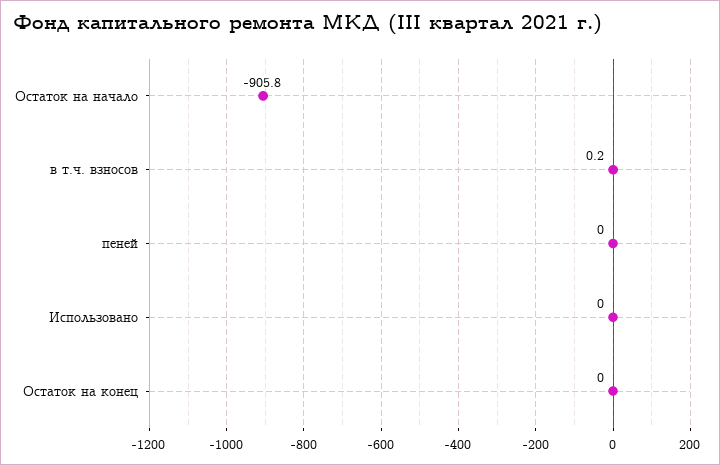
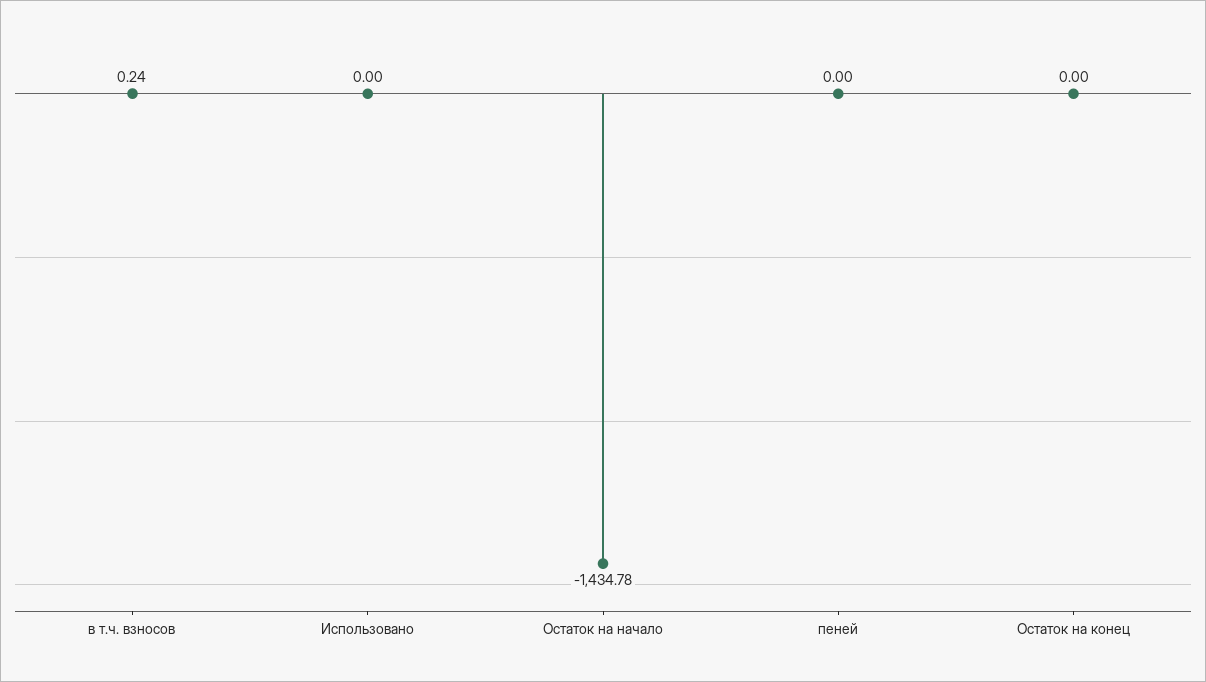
Остаток на начало: -905.8 -> -1434.78

